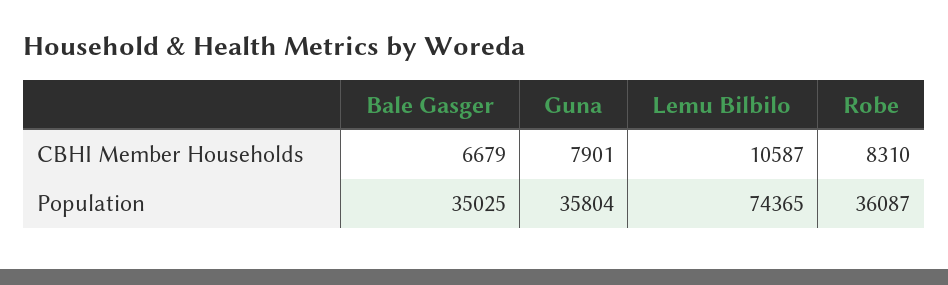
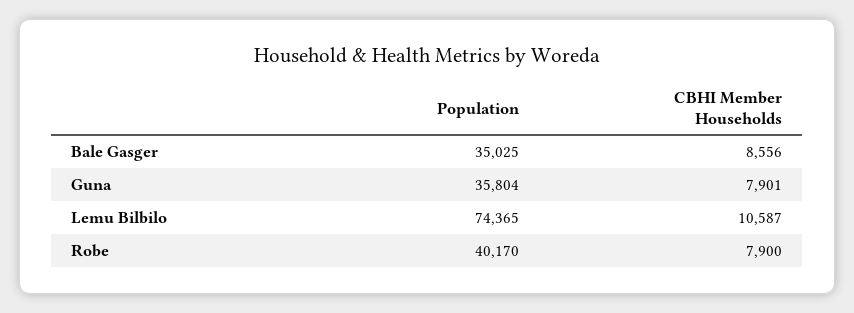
Bale Gasger, CBHI Member Households: 6679 -> 8556
Robe, CBHI Member Households: 8310 -> 7900
Robe, Population: 36087 -> 40170

